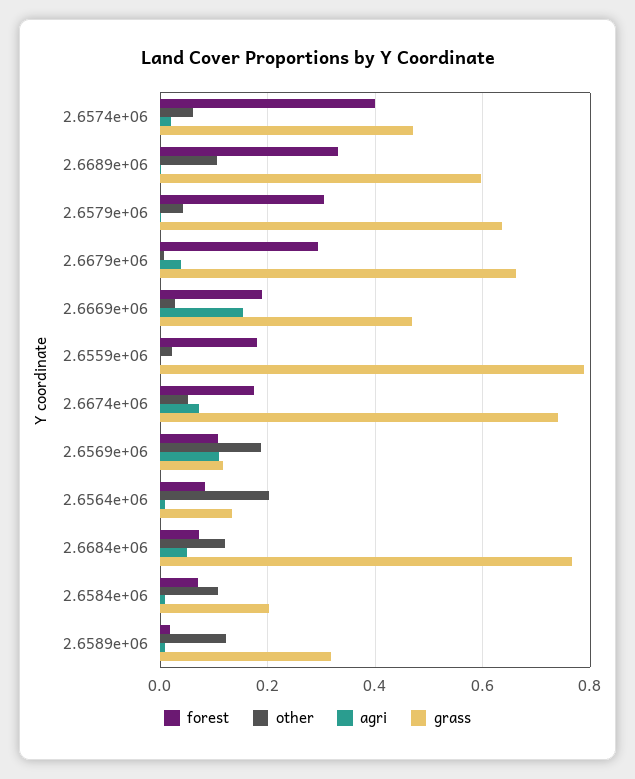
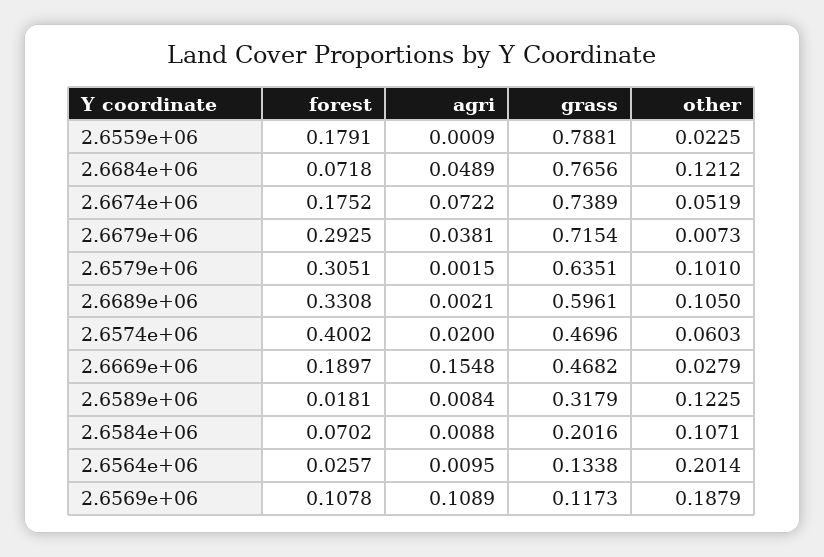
other, 2.6579e+06: 0.04 -> 0.101
grass, 2.6679e+06: 0.66 -> 0.7154
forest, 2.6564e+06: 0.08 -> 0.0257

